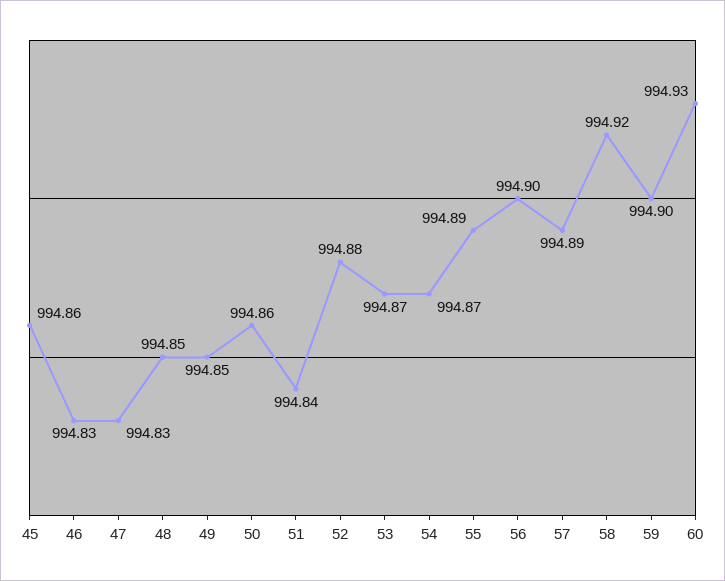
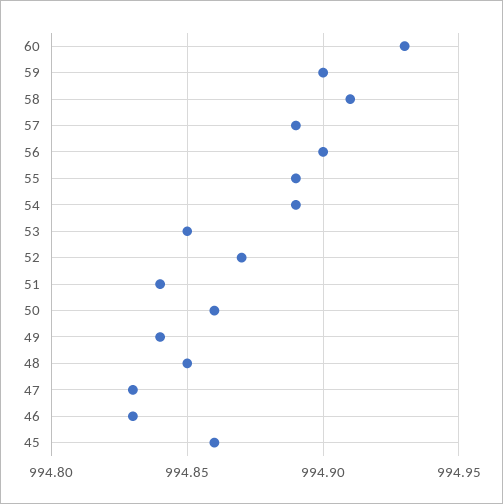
49: 994.85 -> 994.84
52: 994.88 -> 994.87
53: 994.87 -> 994.85
54: 994.87 -> 994.89
58: 994.92 -> 994.91

